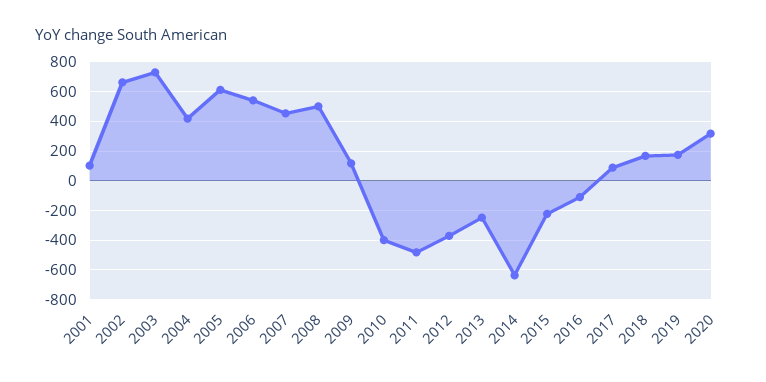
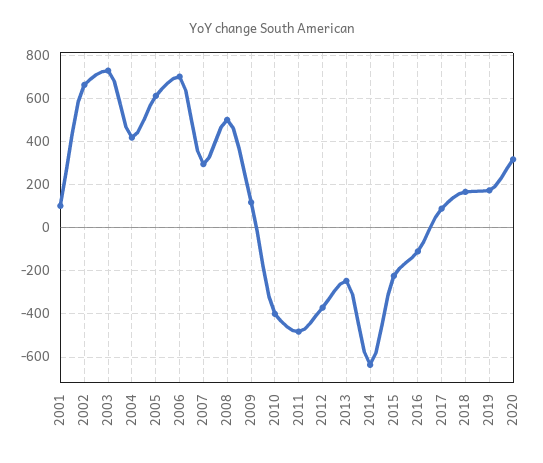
2006: 550 -> 700
2007: 450 -> 300

